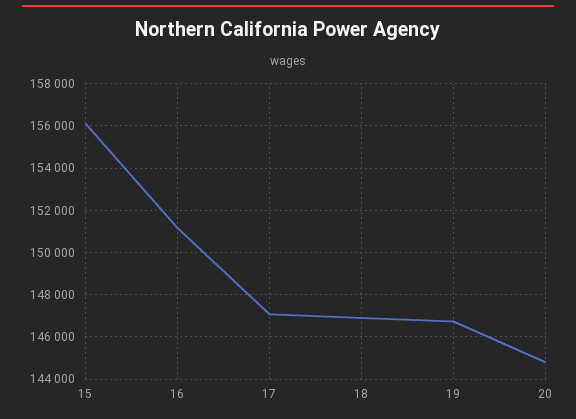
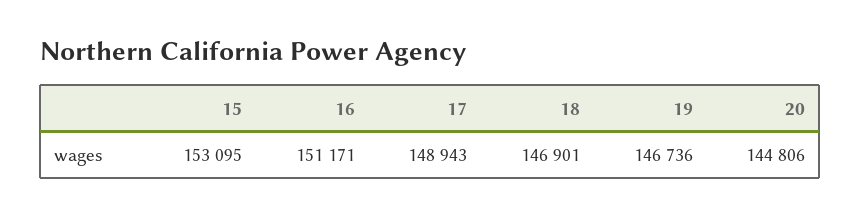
15: 156000 -> 153095
17: 147000 -> 148943

